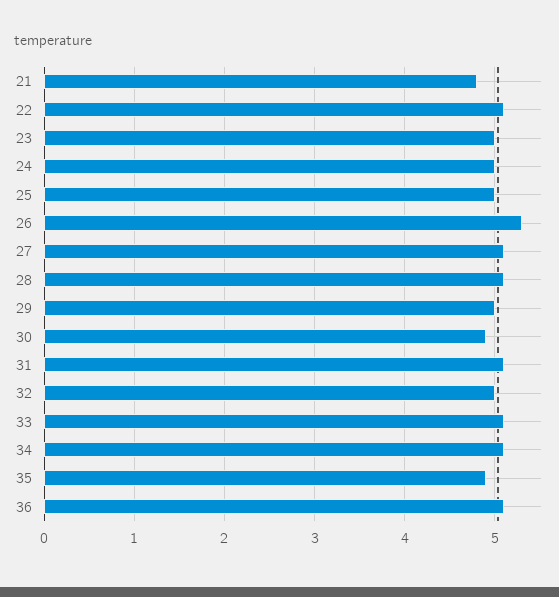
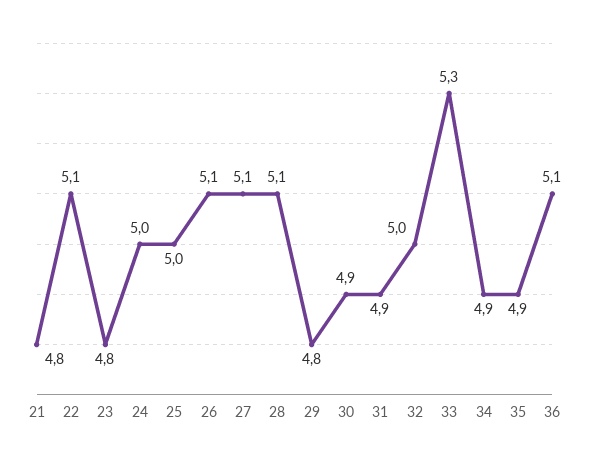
23: 5 -> 4.8
26: 5.3 -> 5.1
29: 5 -> 4.8
31: 5.1 -> 4.9
33: 5.1 -> 5.3
34: 5.1 -> 4.9

